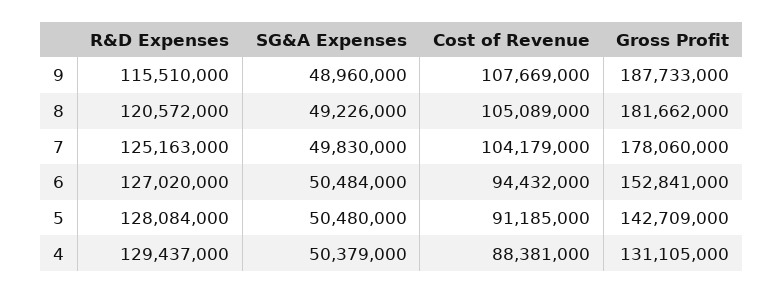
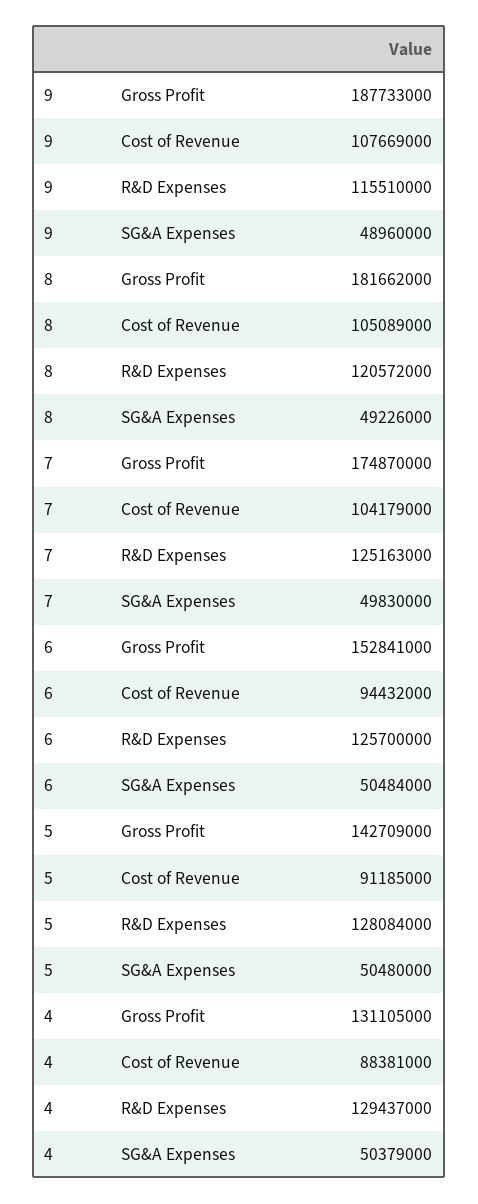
Gross Profit, 7: 178060000 -> 174870000
R&D Expenses, 6: 127020000 -> 125700000

